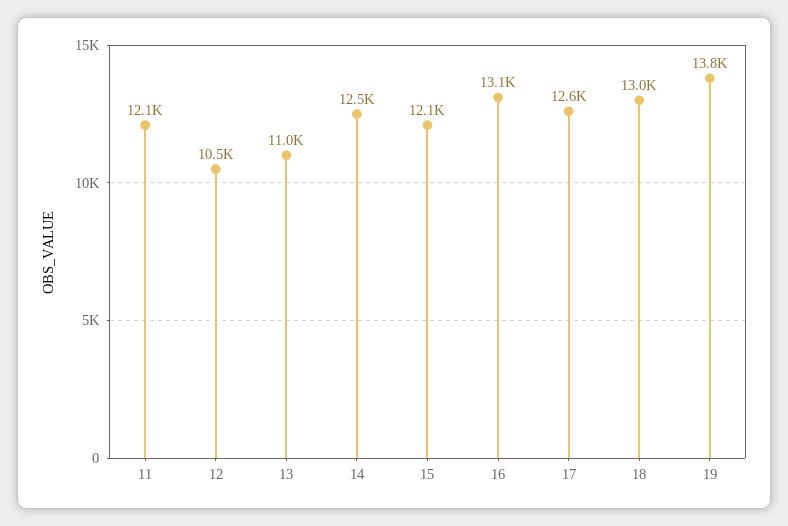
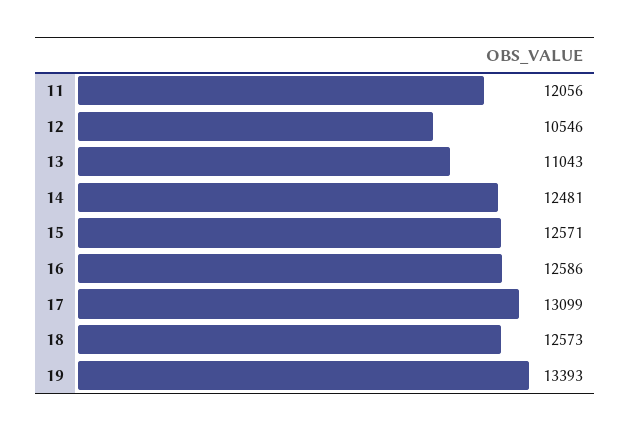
15: 12100 -> 12571
16: 13100 -> 12586
17: 12600 -> 13099
18: 13000 -> 12573
19: 13800 -> 13393

